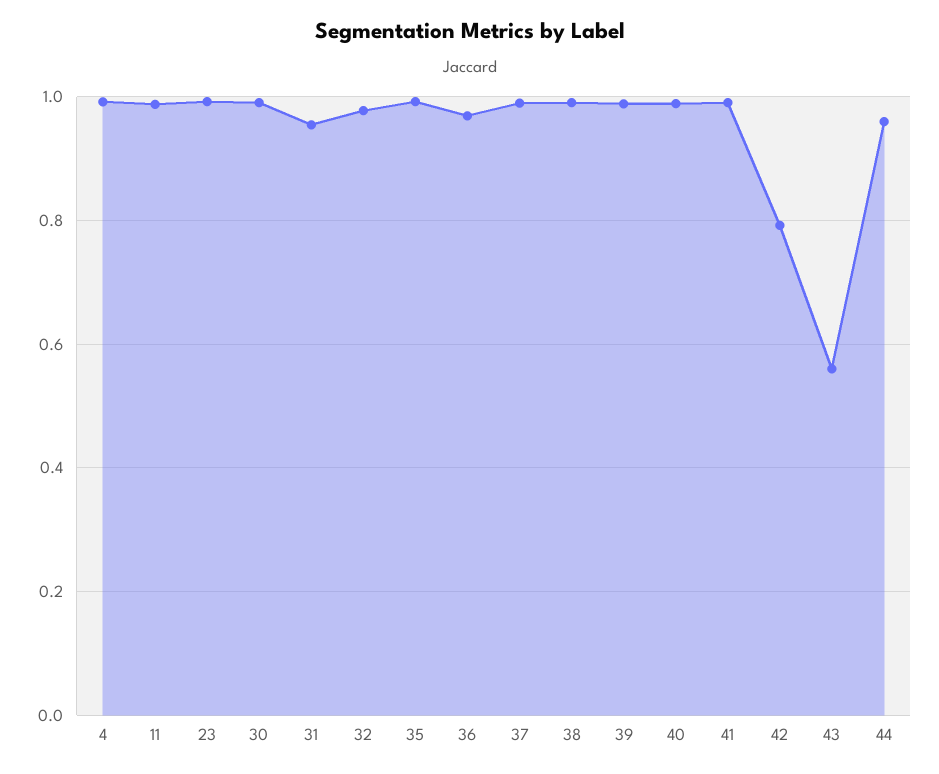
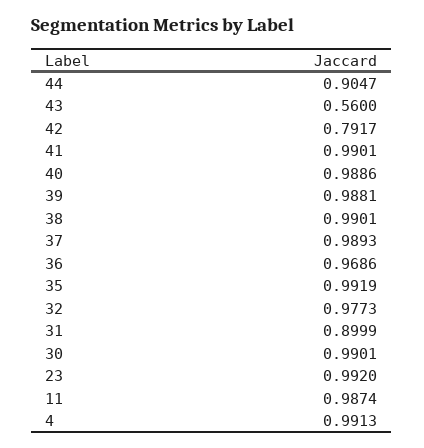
31: 0.96 -> 0.8999
44: 0.96 -> 0.9047

